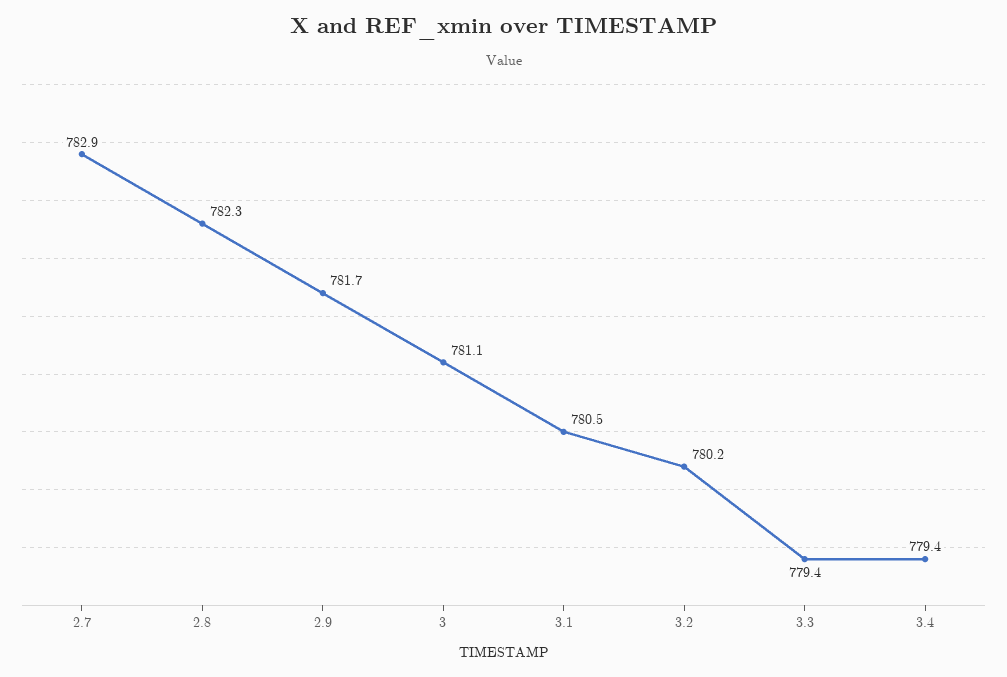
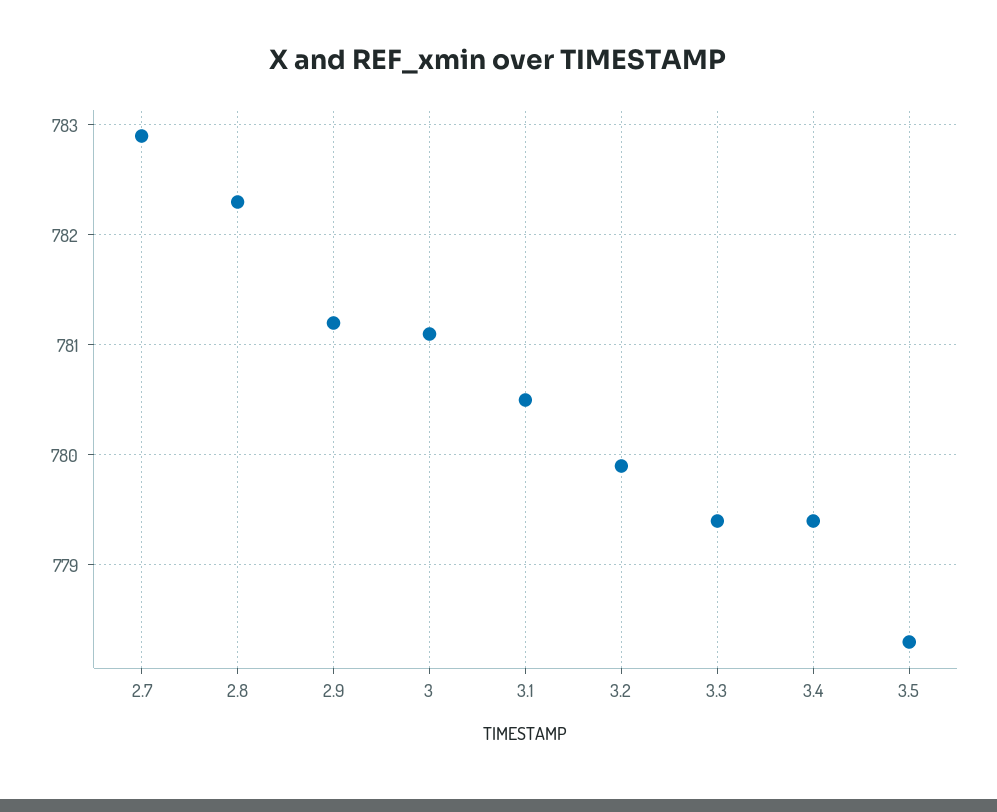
2.9: 781.7 -> 781.2
3.2: 780.2 -> 779.9
3.5: none -> 778.3

